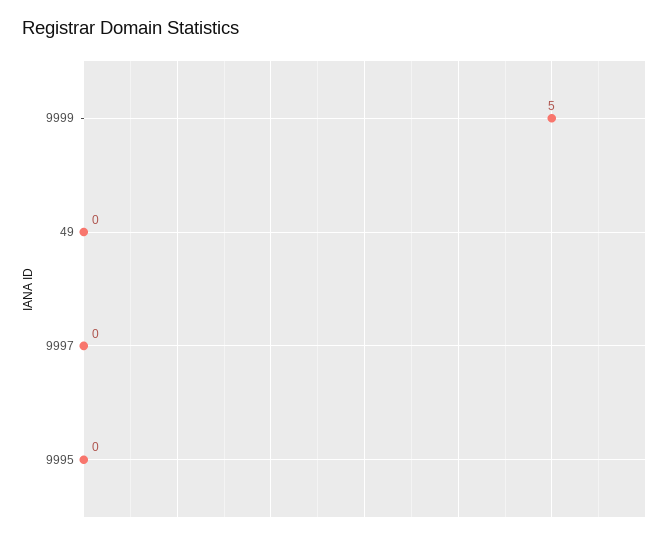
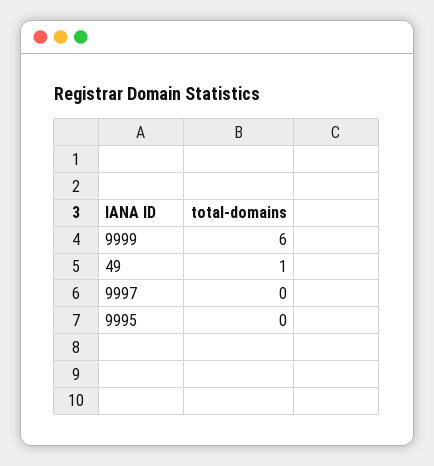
9999: 5 -> 6
49: 0 -> 1

